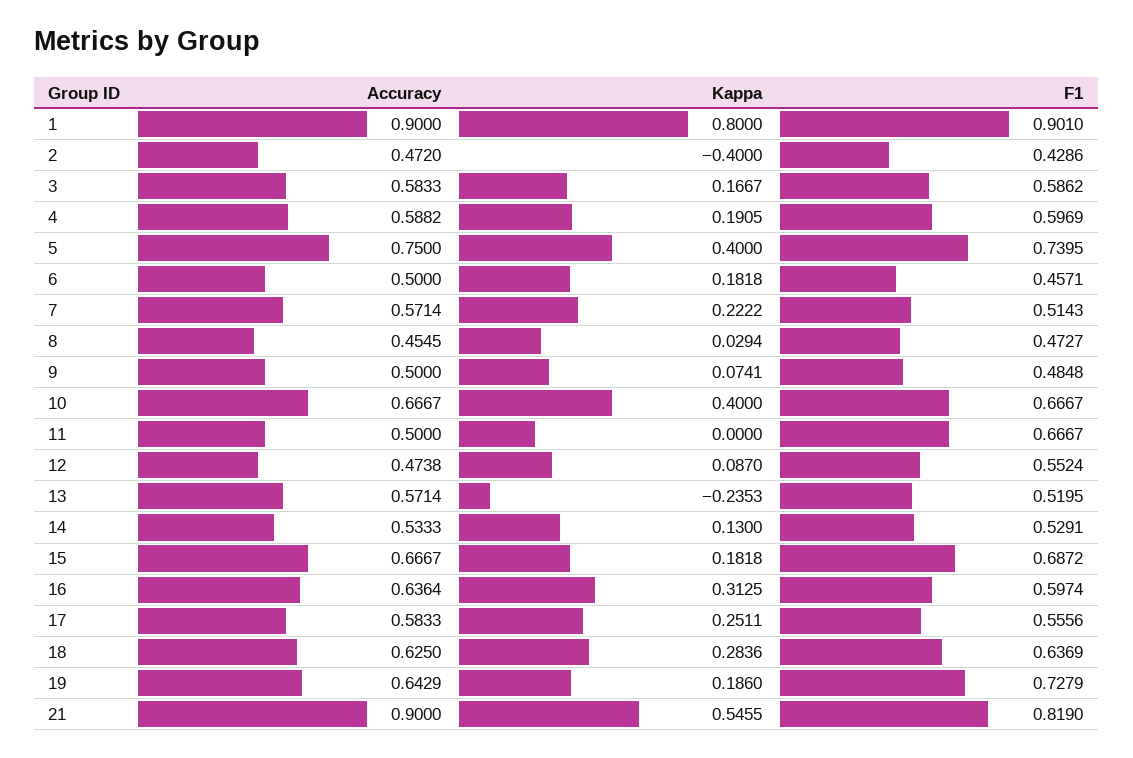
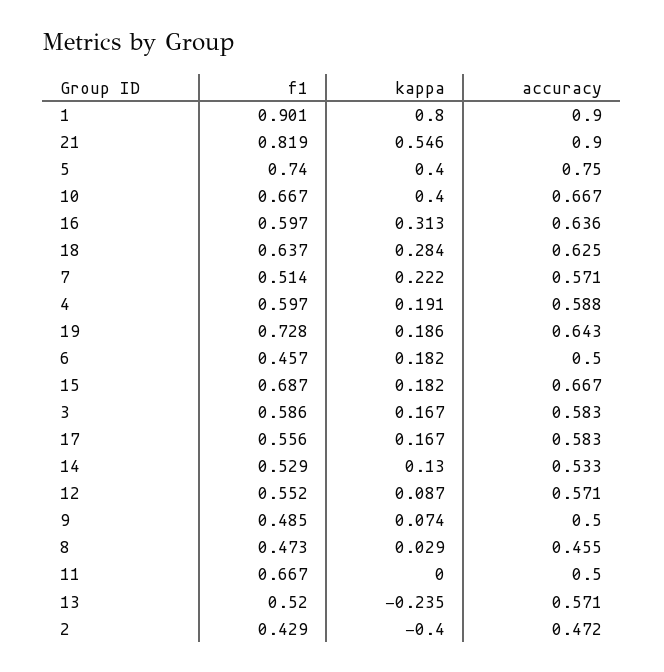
Accuracy, 12: 0.4738 -> 0.571
Kappa, 17: 0.2511 -> 0.167

